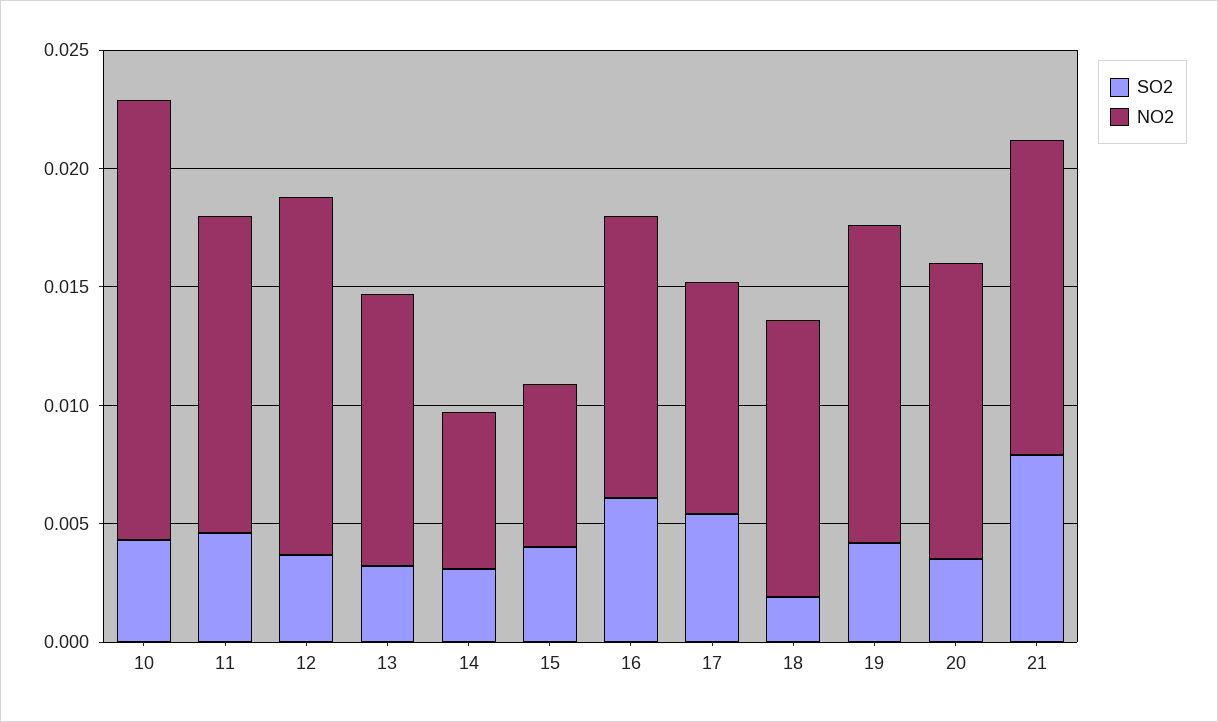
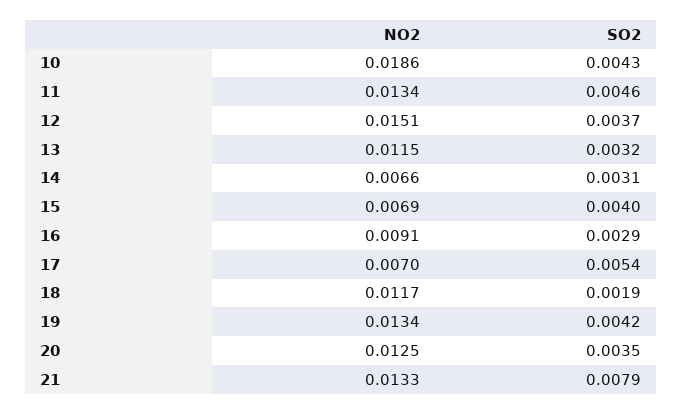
SO2, 16: 0.006 -> 0.0029
NO2, 16: 0.012 -> 0.0091
NO2, 17: 0.01 -> 0.007

